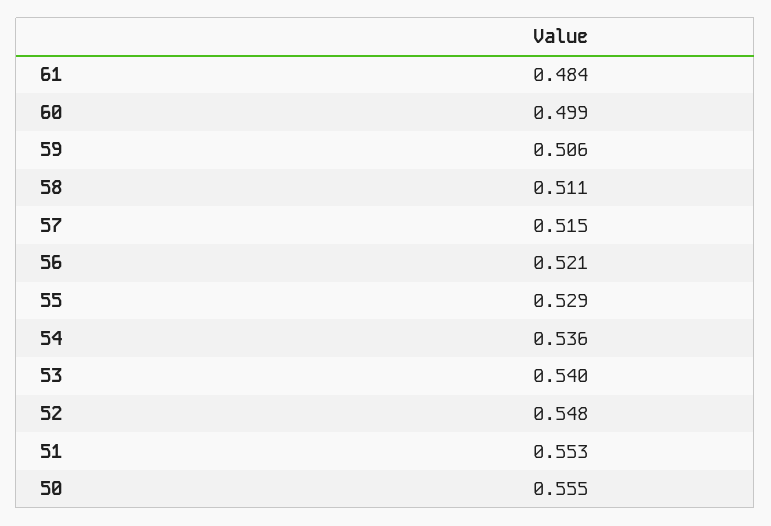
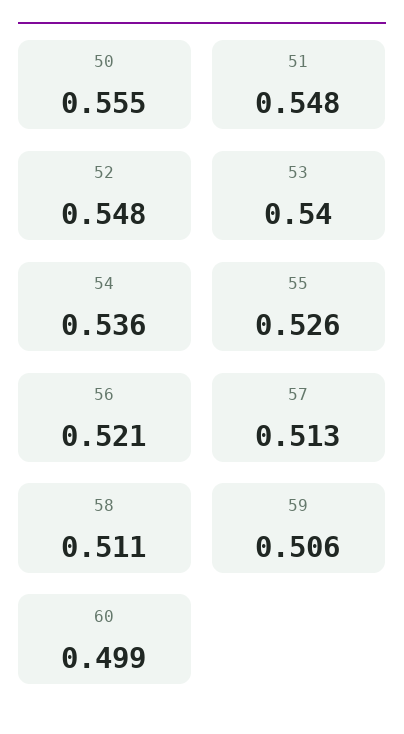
61: 0.484 -> none
57: 0.515 -> 0.513
55: 0.529 -> 0.526
51: 0.553 -> 0.548

